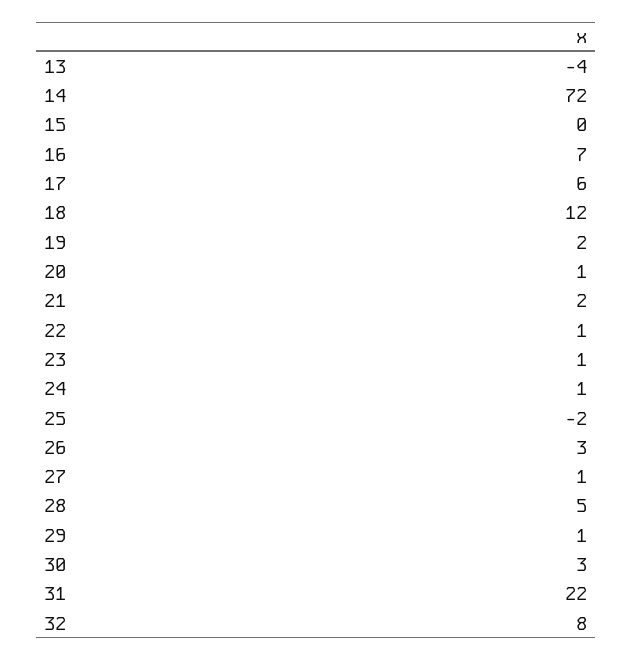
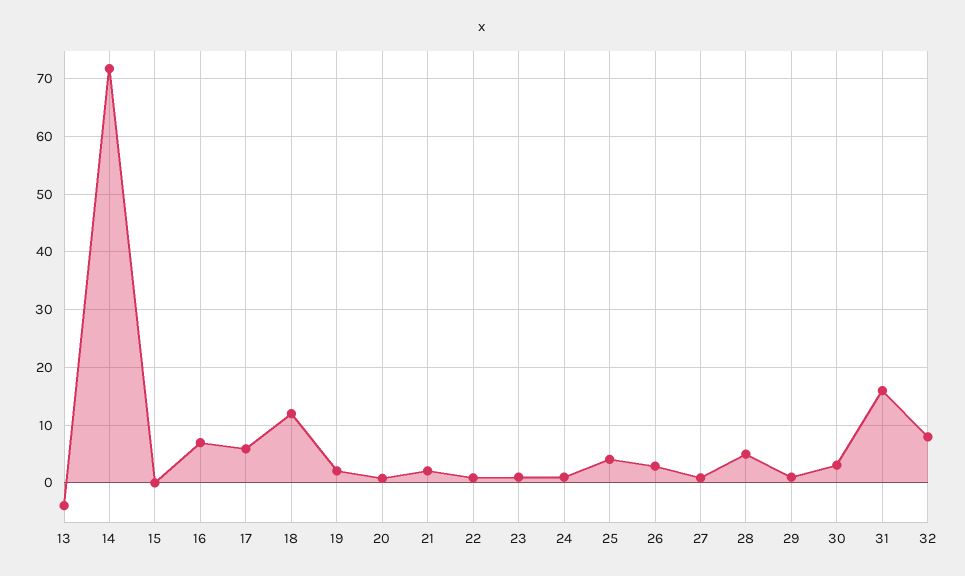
25: -2 -> 4
31: 22 -> 16

